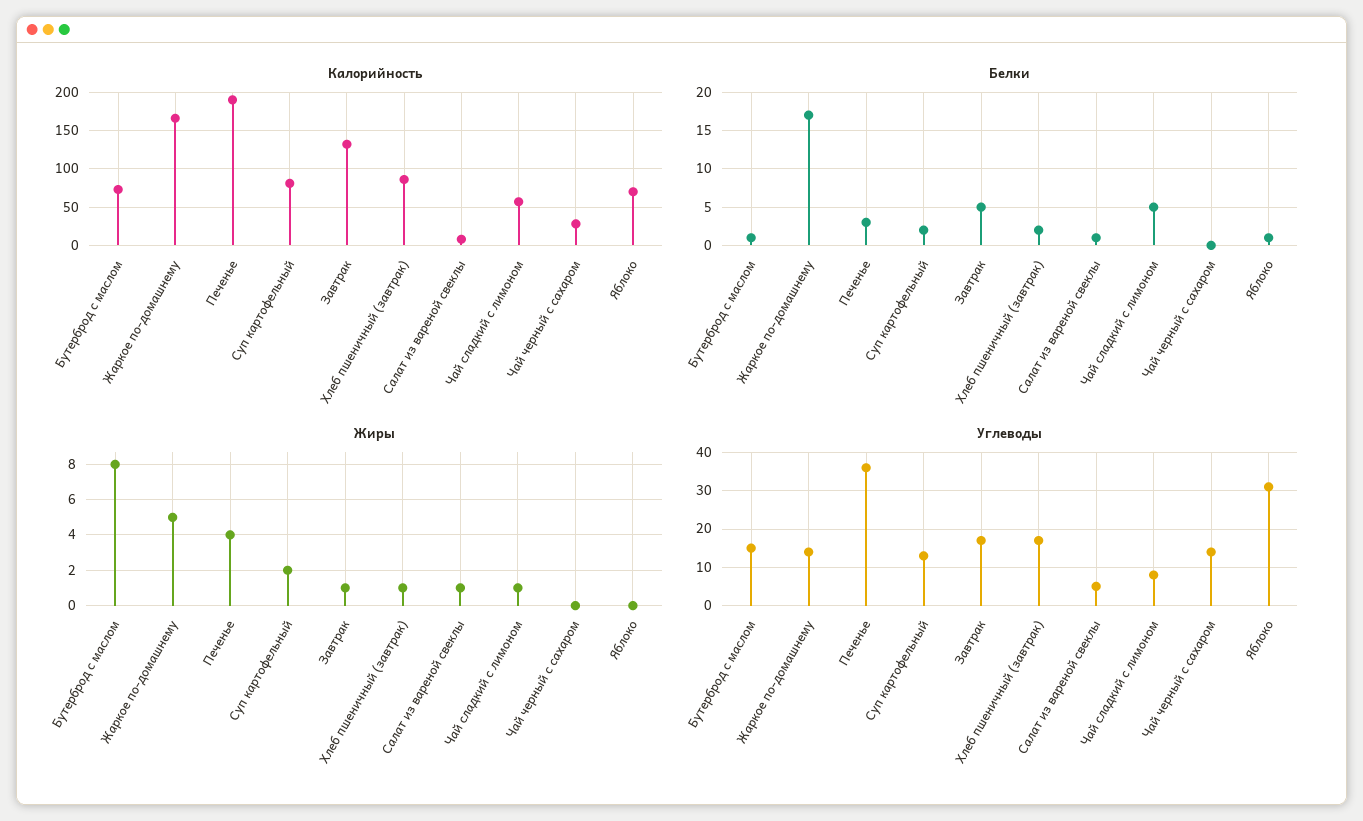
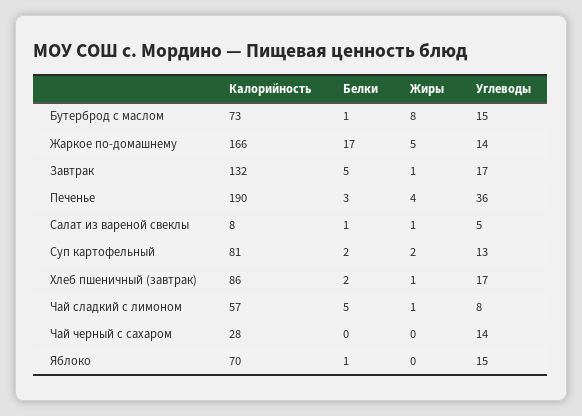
Углеводы, Яблоко: 30 -> 15

